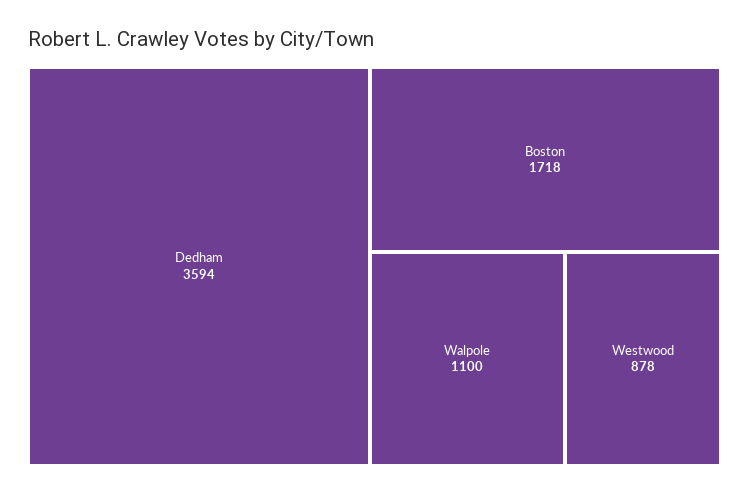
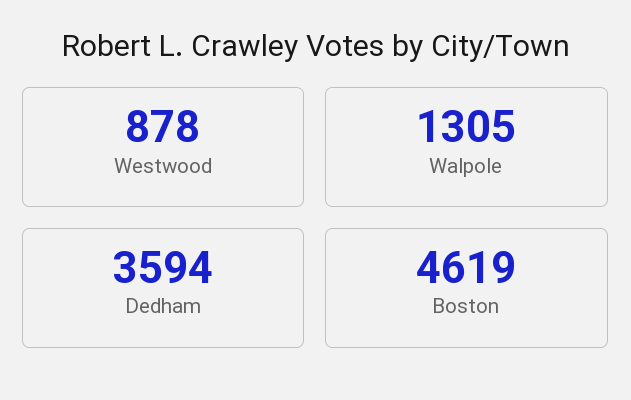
Boston: 1718 -> 4619
Walpole: 1100 -> 1305

